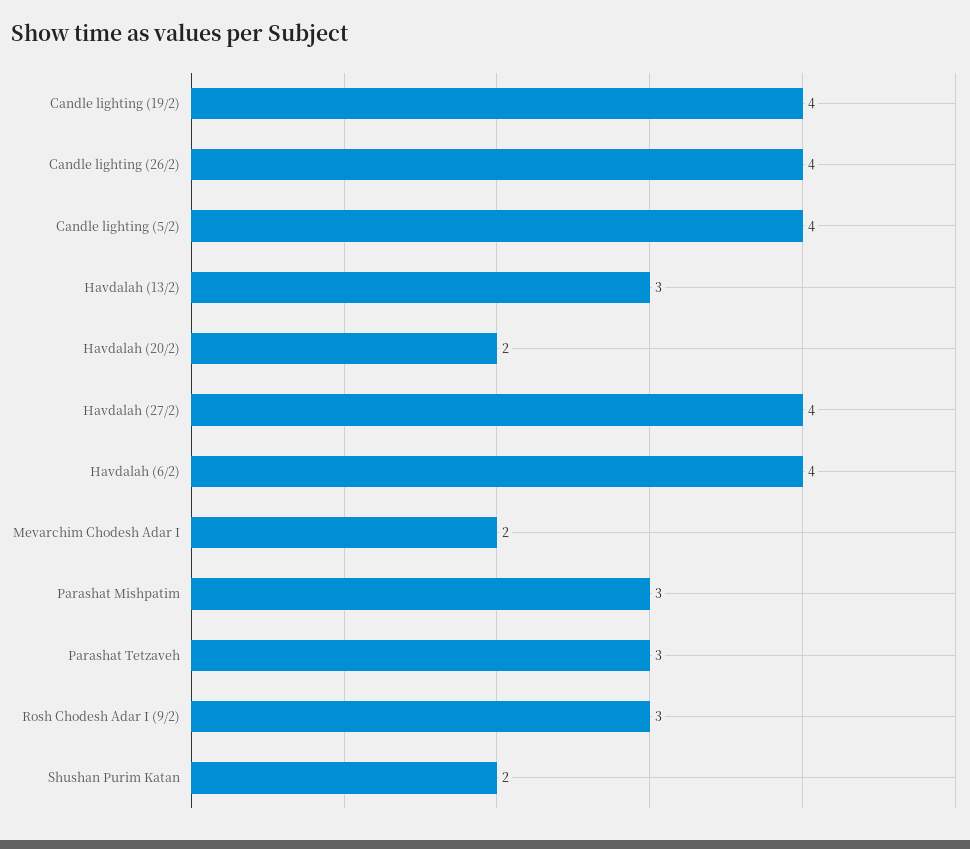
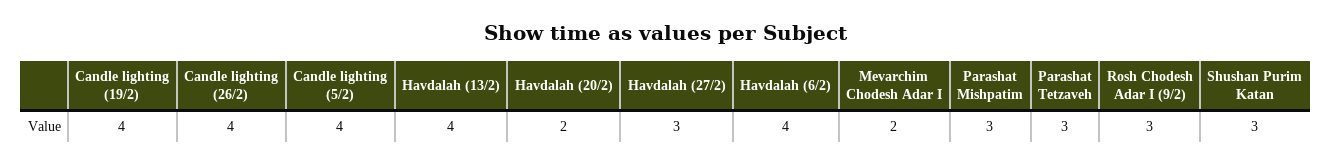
Havdalah (13/2): 3 -> 4
Havdalah (27/2): 4 -> 3
Shushan Purim Katan: 2 -> 3

